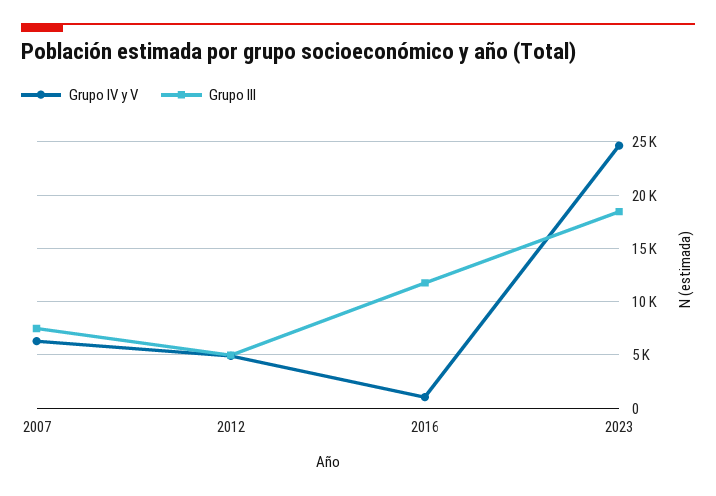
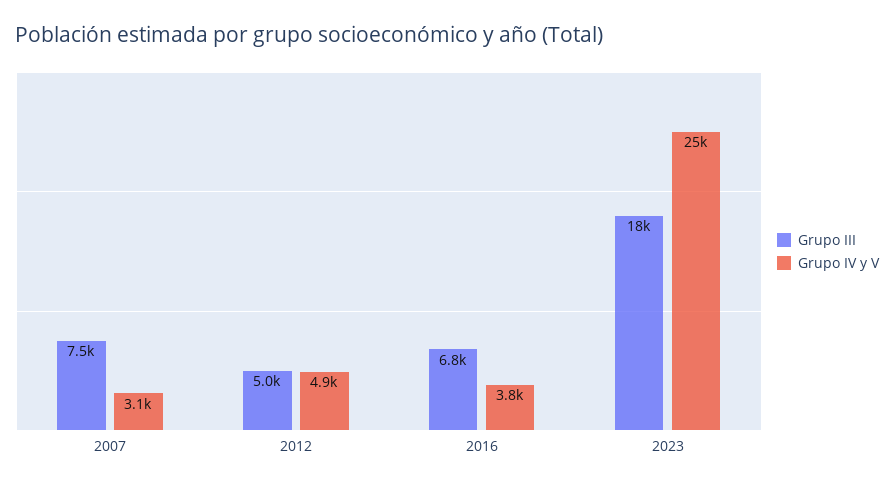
Grupo IV y V, 2007: 6000 -> 3100
Grupo IV y V, 2016: 1000 -> 3800
Grupo III, 2016: 12000 -> 6800

